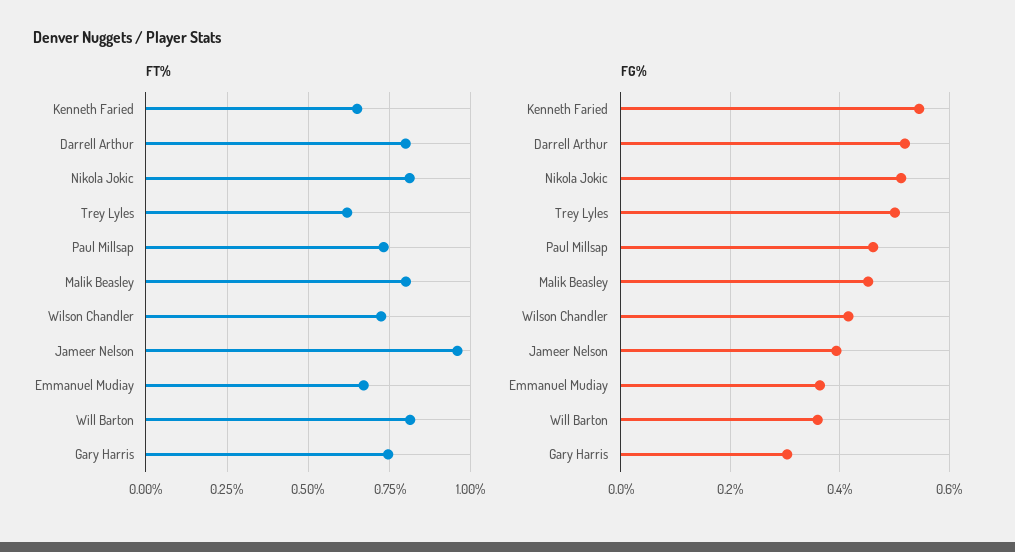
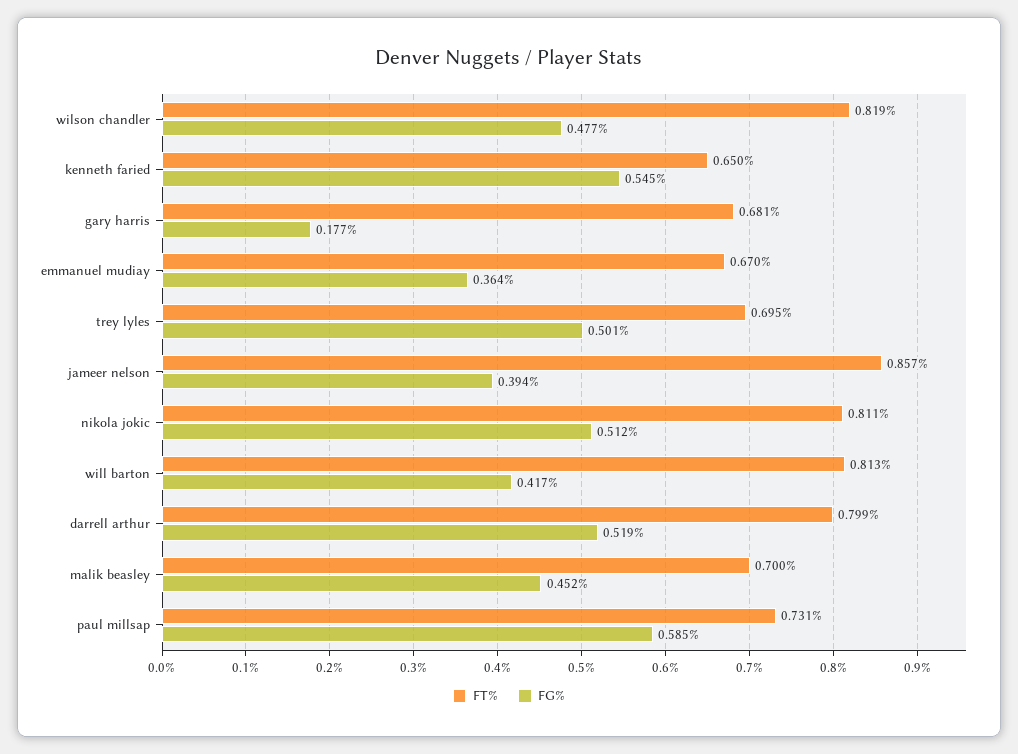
FT%, Trey Lyles: 0.625 -> 0.695
FT%, Malik Beasley: 0.8 -> 0.7
FT%, Wilson Chandler: 0.725 -> 0.819
FT%, Jameer Nelson: 0.95 -> 0.857
FT%, Gary Harris: 0.75 -> 0.681
FG%, Paul Millsap: 0.46 -> 0.585
FG%, Wilson Chandler: 0.42 -> 0.477
FG%, Will Barton: 0.36 -> 0.417
FG%, Gary Harris: 0.3 -> 0.177

